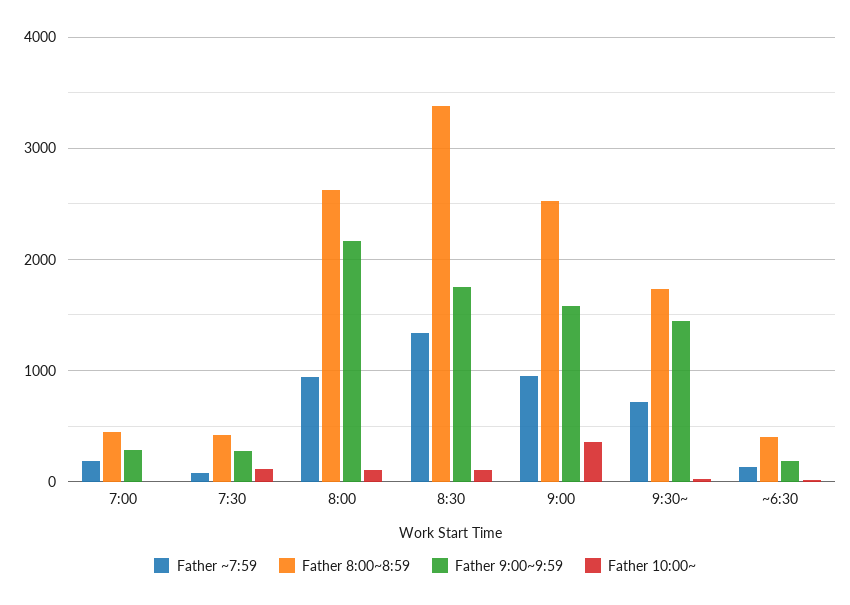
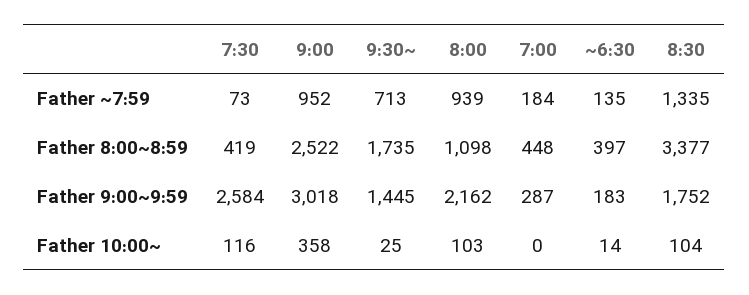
Father 9:00~9:59, 7:30: 300 -> 2584
Father 8:00~8:59, 8:00: 2600 -> 1098
Father 9:00~9:59, 9:00: 1600 -> 3018

